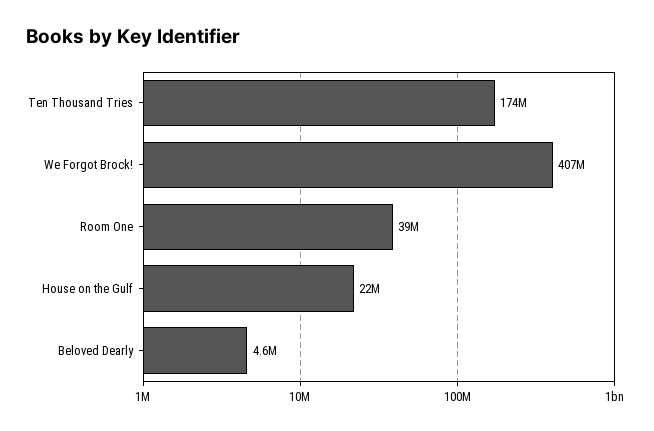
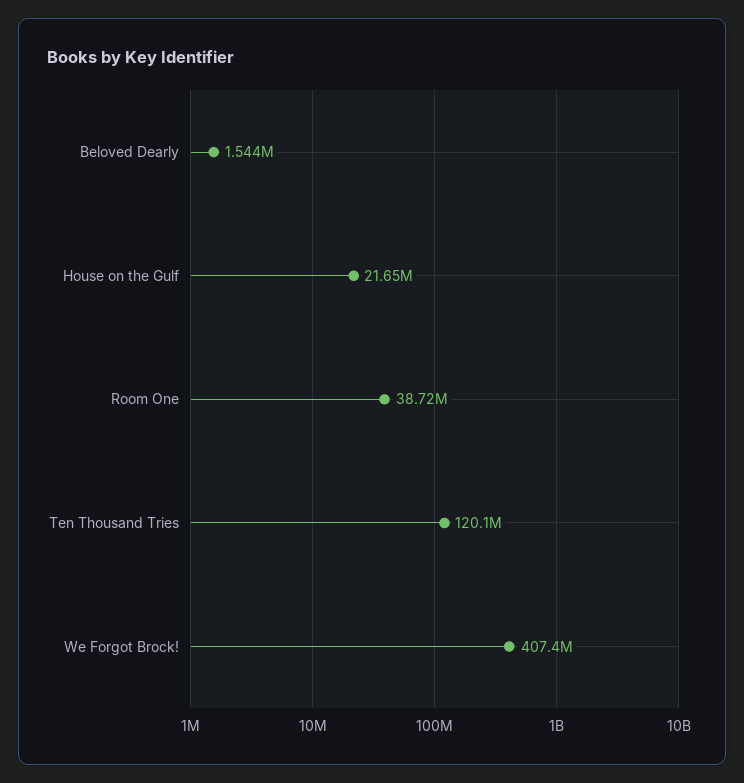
Ten Thousand Tries: 174000000 -> 120100000
Beloved Dearly: 4600000 -> 1544000

